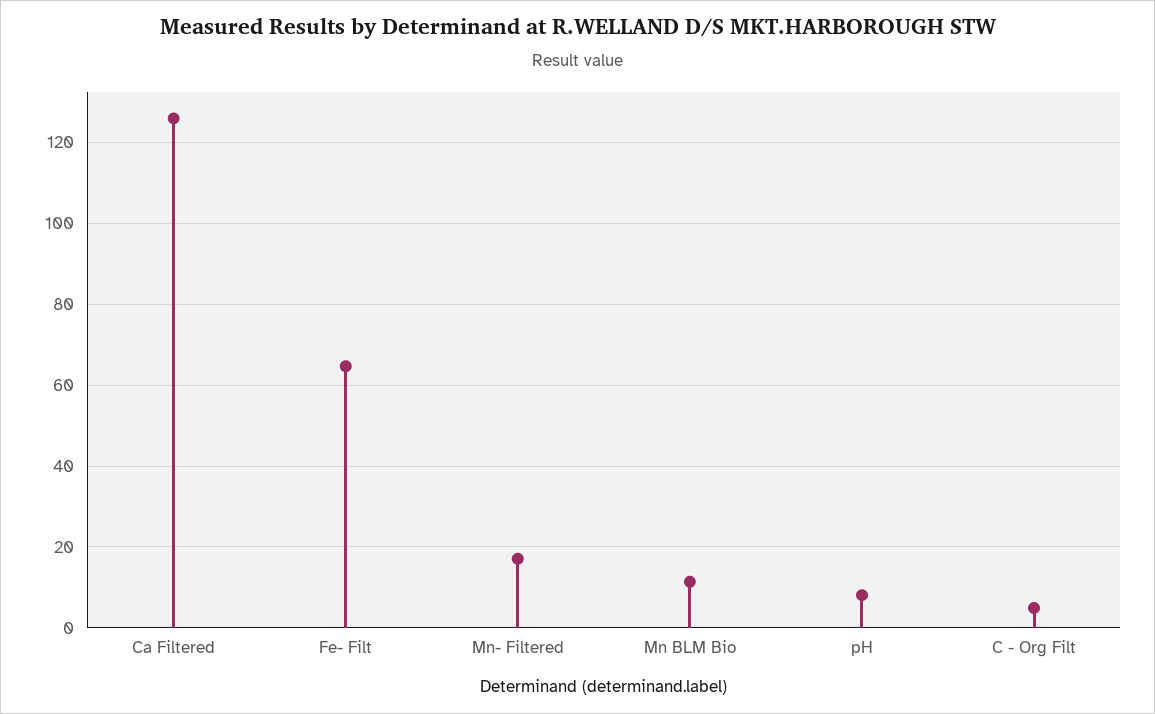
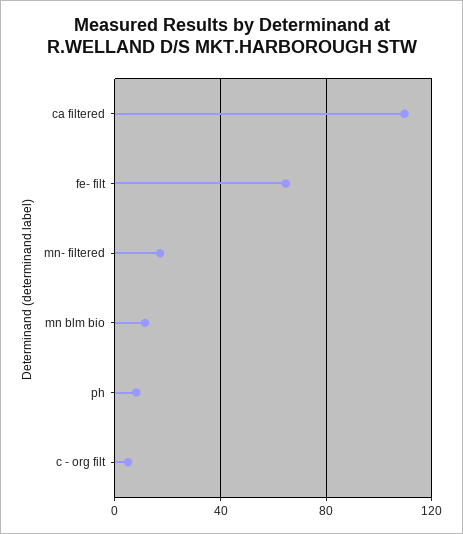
Ca Filtered: 126 -> 110

